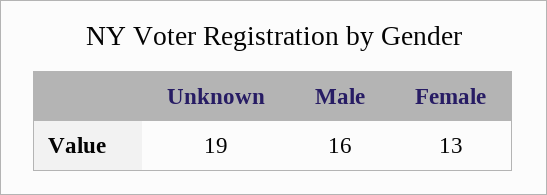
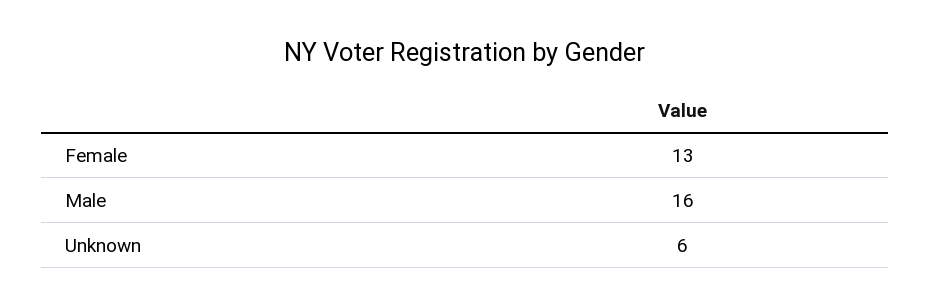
Unknown: 19 -> 6

